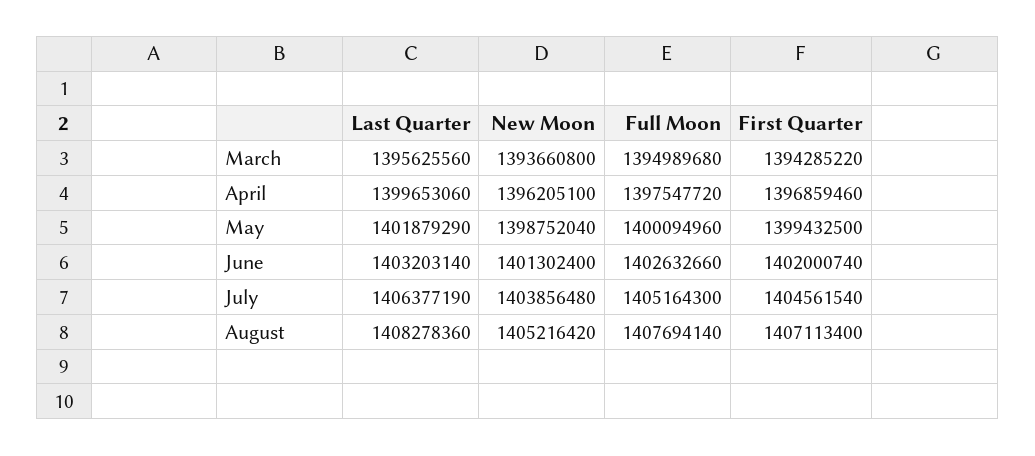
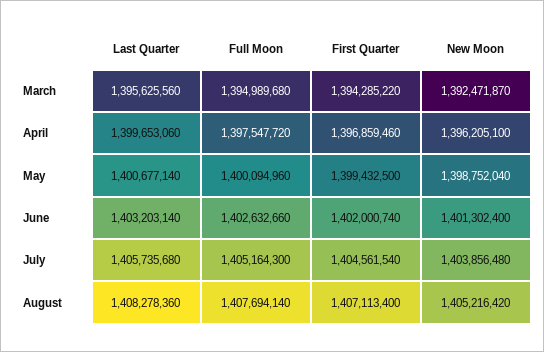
New Moon, March: 1393660800 -> 1392471870
Last Quarter, May: 1401879290 -> 1400677140
Last Quarter, July: 1406377190 -> 1405735680

